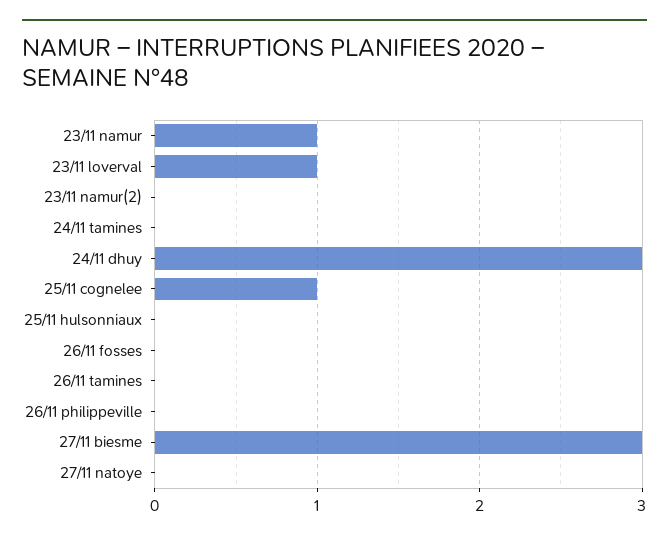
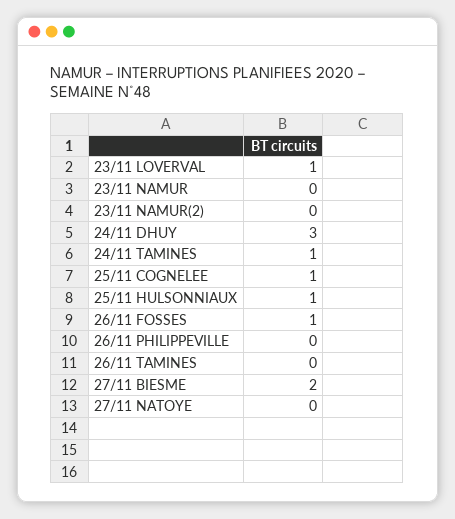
23/11 namur: 1 -> 0
24/11 tamines: 0 -> 1
25/11 hulsonniaux: 0 -> 1
26/11 fosses: 0 -> 1
27/11 biesme: 3 -> 2

